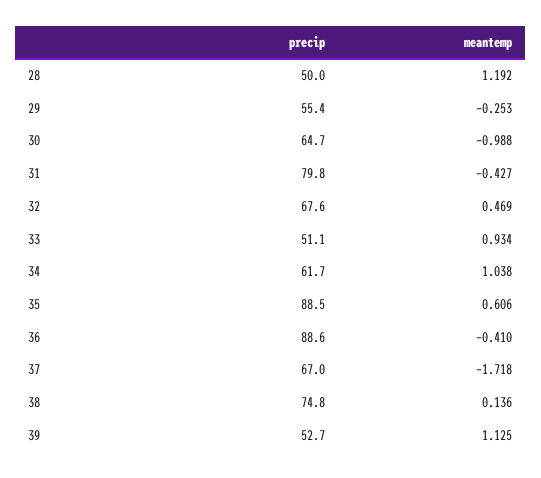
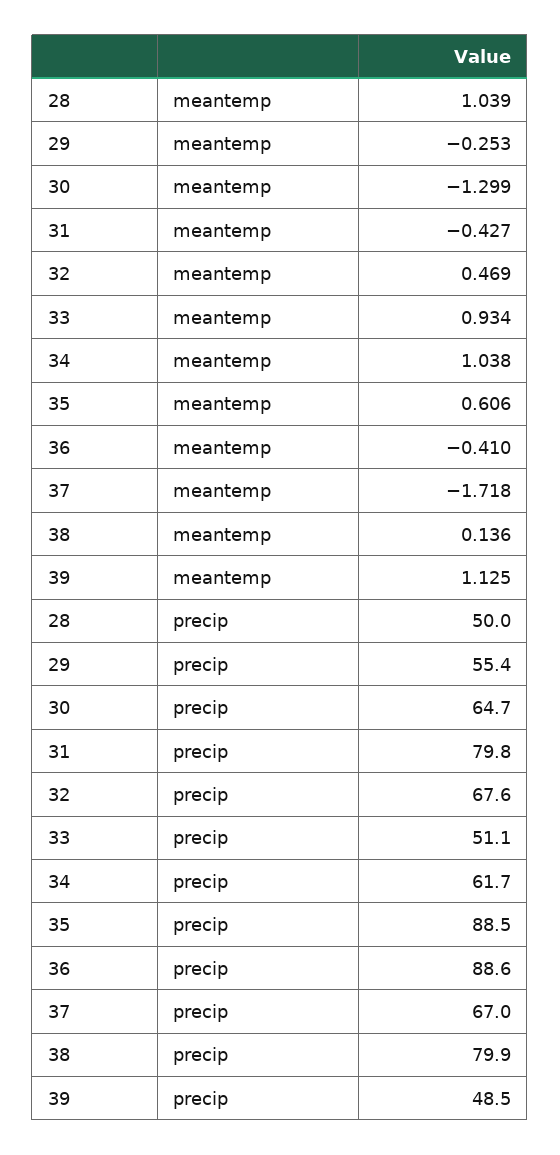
meantemp, 28: 1.192 -> 1.039
meantemp, 30: -0.988 -> -1.299
precip, 38: 74.8 -> 79.9
precip, 39: 52.7 -> 48.5

